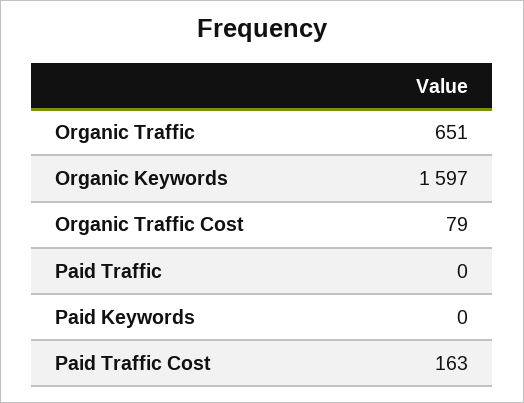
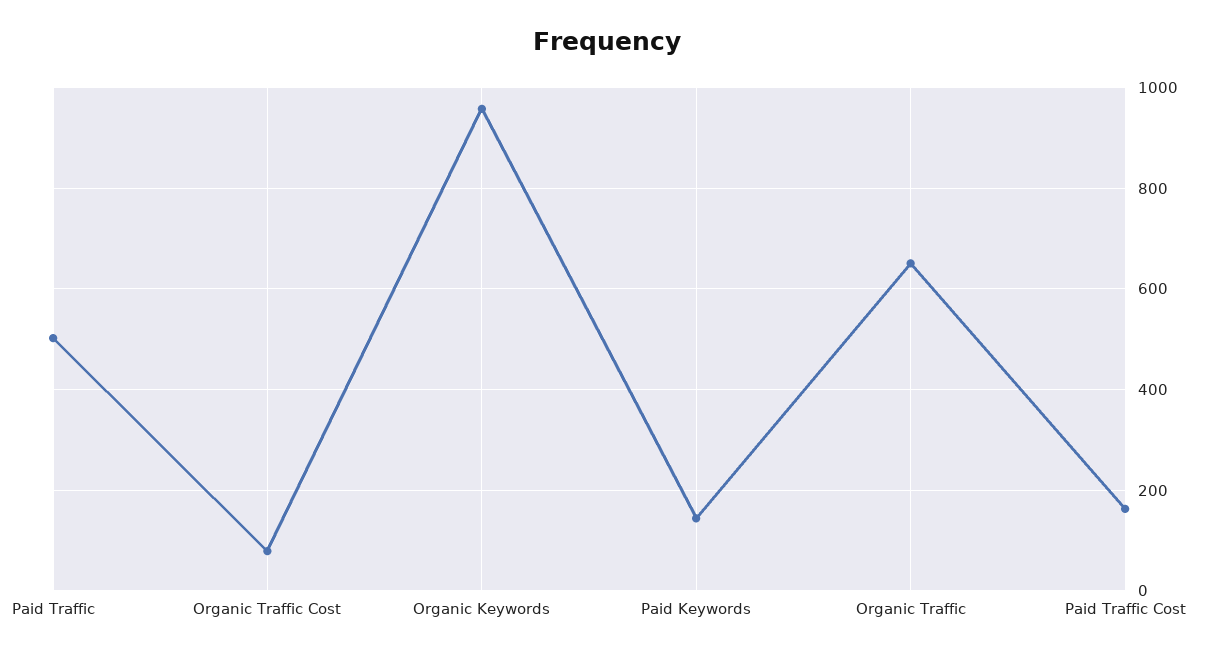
Organic Keywords: 1597 -> 960
Paid Traffic: 0 -> 500
Paid Keywords: 0 -> 140

